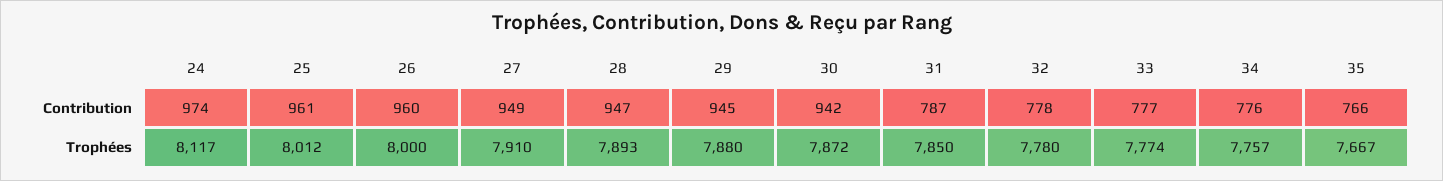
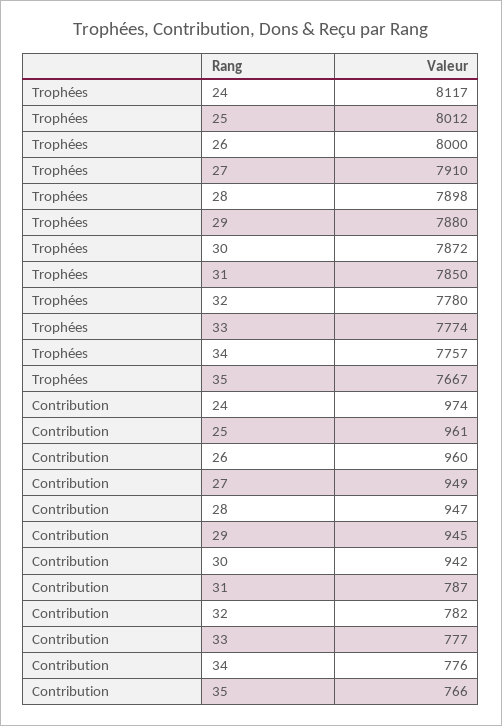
32, Contribution: 778 -> 782
28, Trophées: 7893 -> 7898

